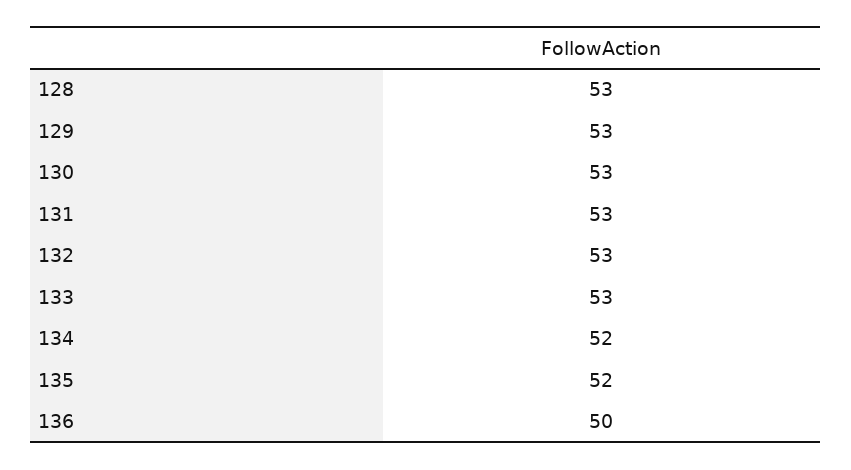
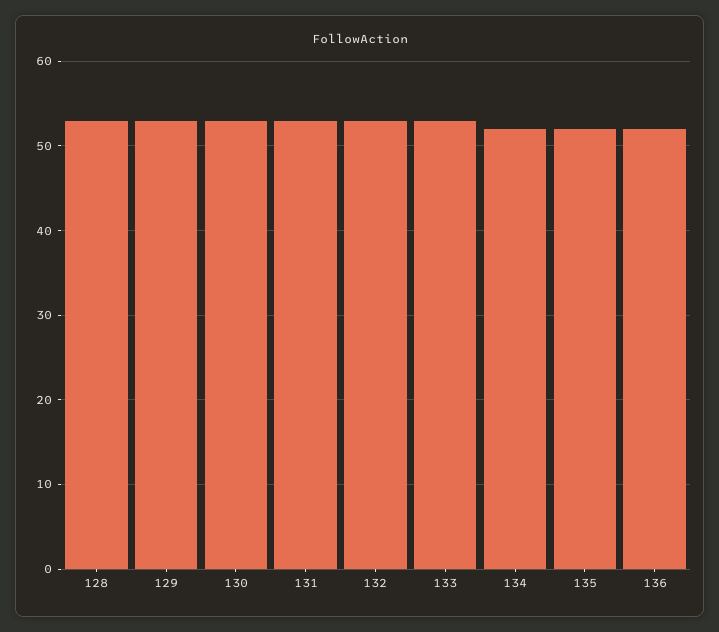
136: 50 -> 52

